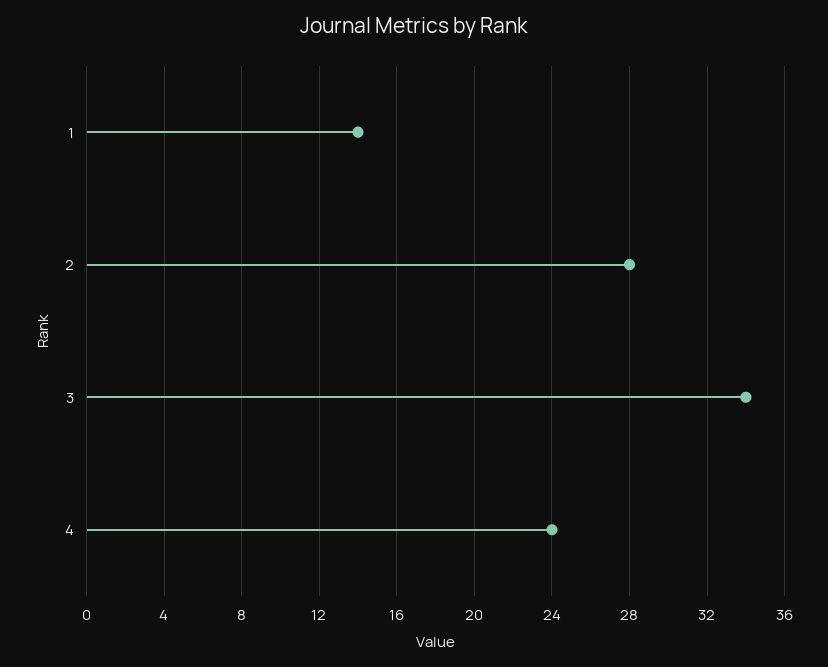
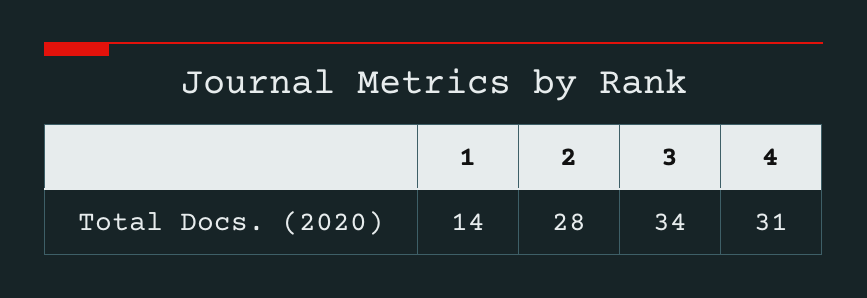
4: 24 -> 31

